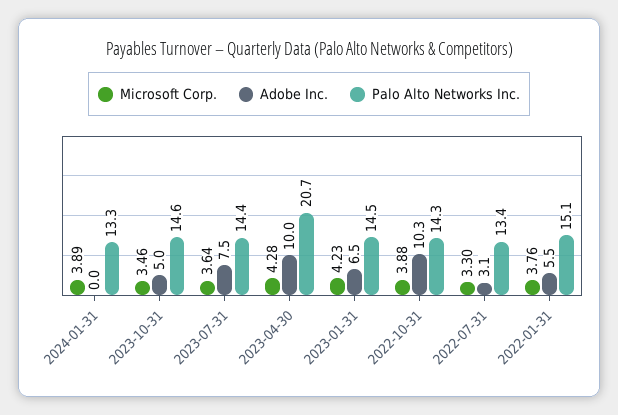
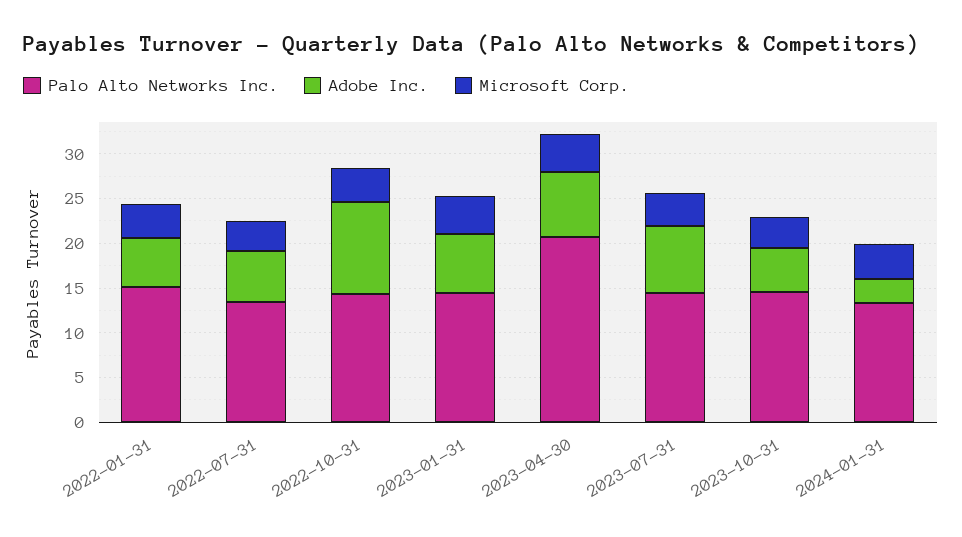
Adobe Inc., 2024-01-31: 0 -> 3
Adobe Inc., 2023-04-30: 10 -> 7
Adobe Inc., 2022-07-31: 3.1 -> 6

